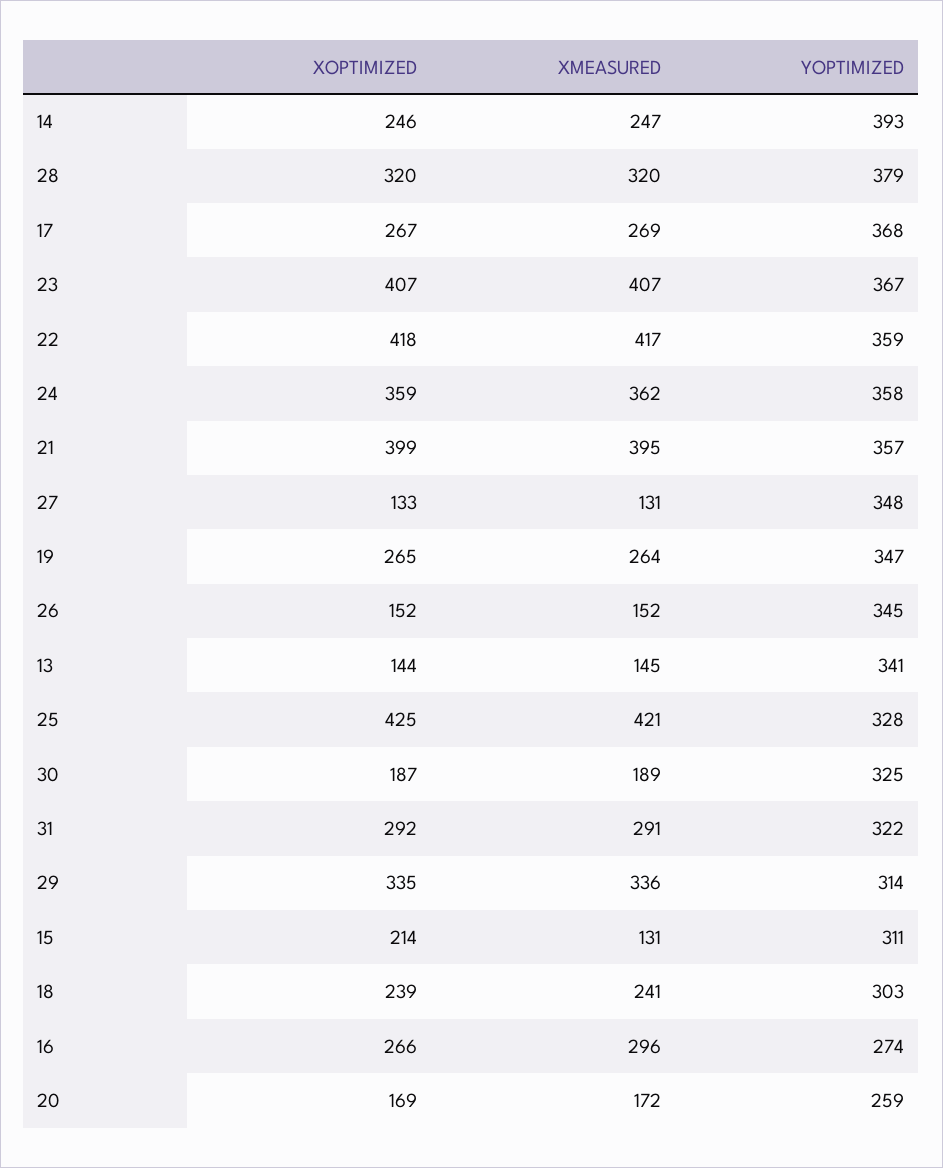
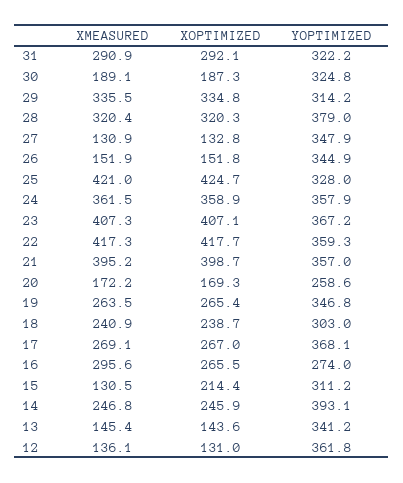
XMEASURED, 12: none -> 136.1
XOPTIMIZED, 12: none -> 131
YOPTIMIZED, 12: none -> 361.8

